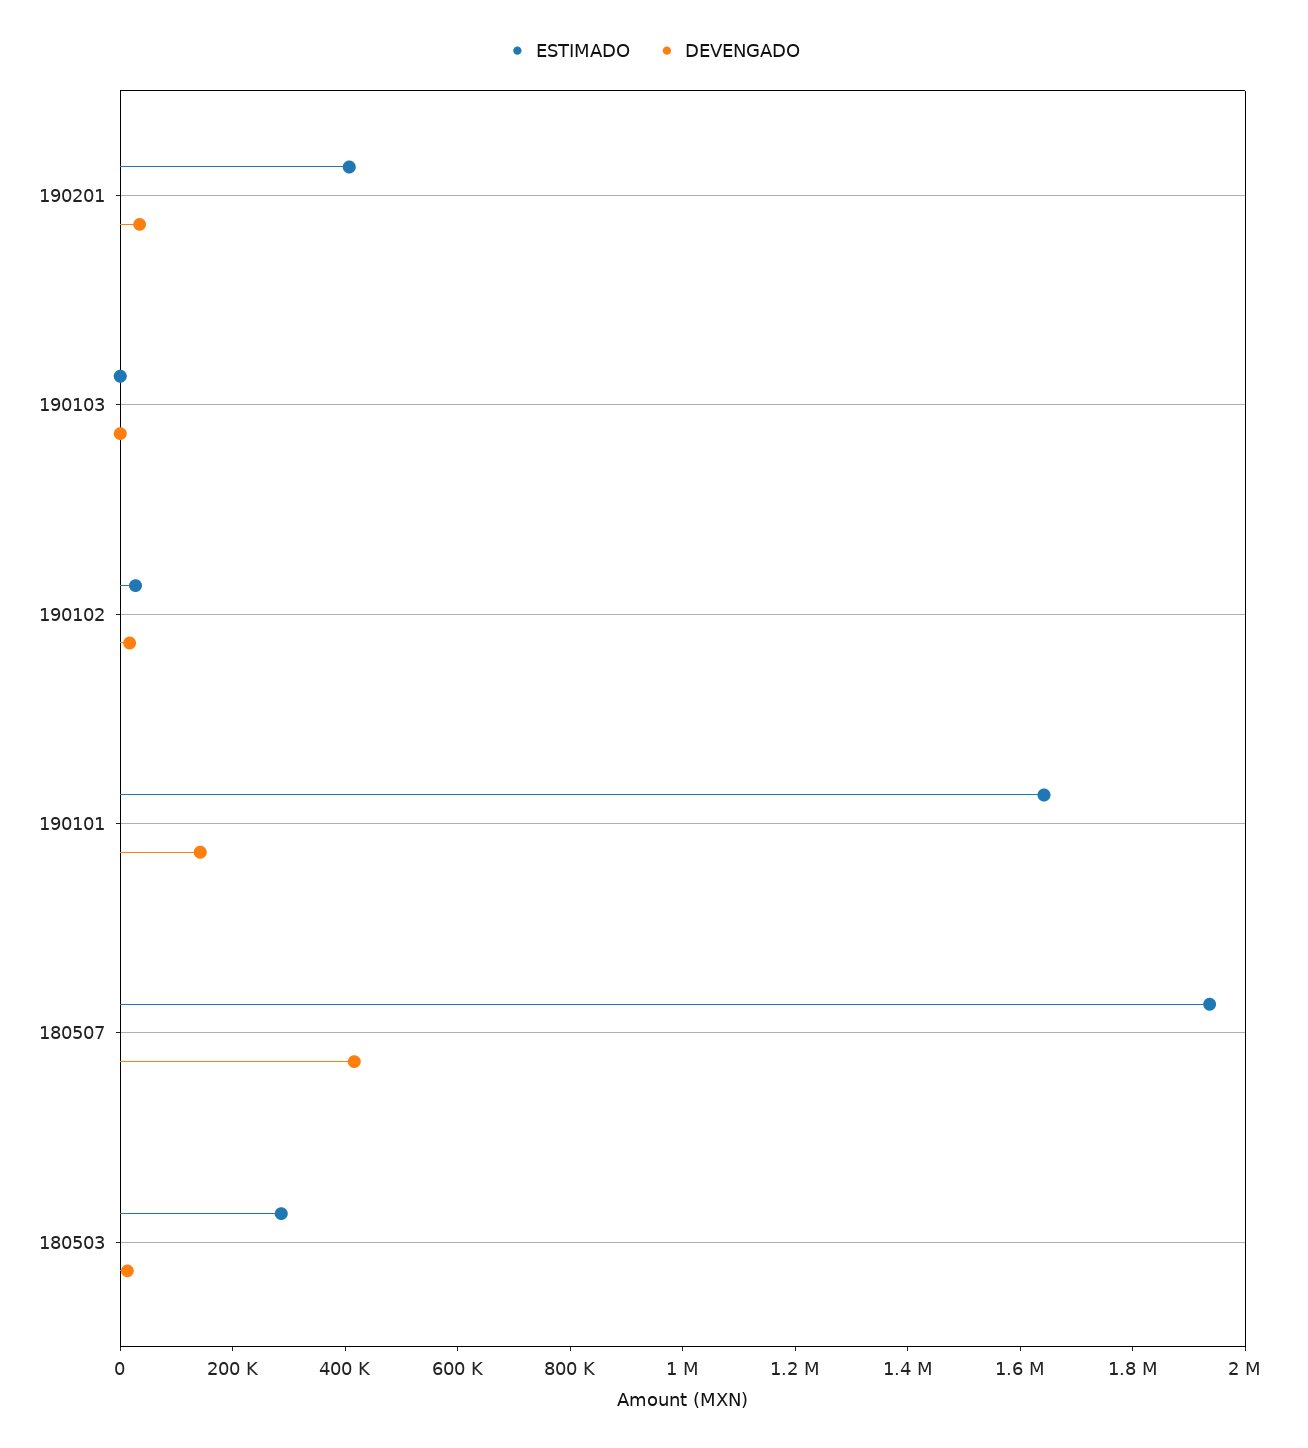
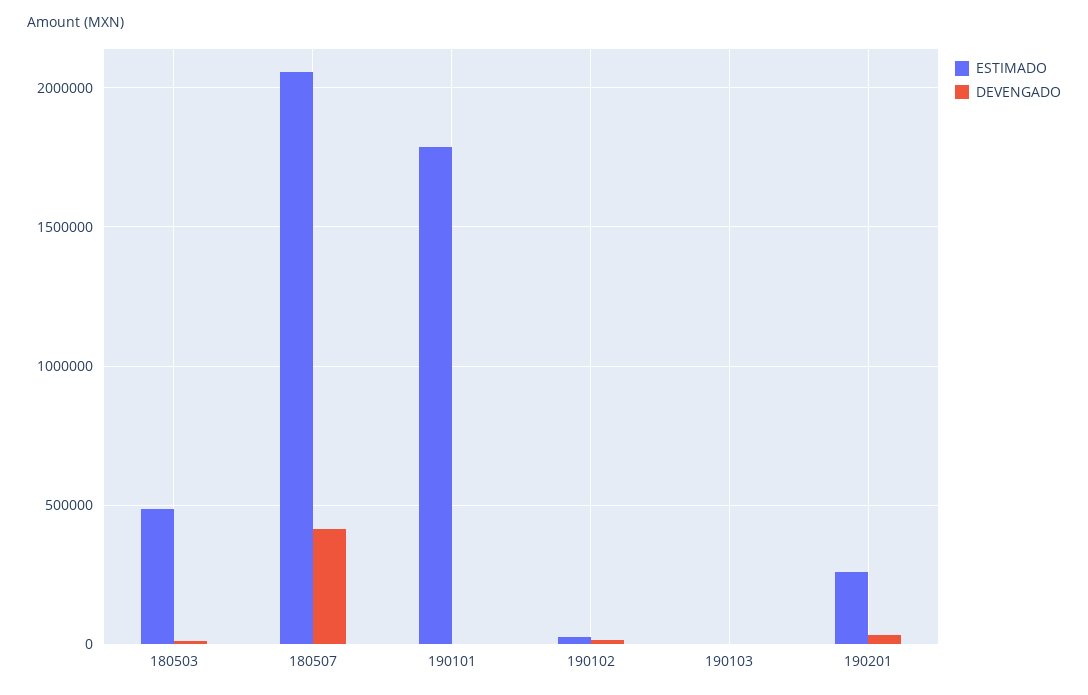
ESTIMADO, 190201: 400000 -> 250000
ESTIMADO, 190101: 1650000 -> 1800000
DEVENGADO, 190101: 150000 -> 0
ESTIMADO, 180507: 1950000 -> 2050000
ESTIMADO, 180503: 300000 -> 500000

